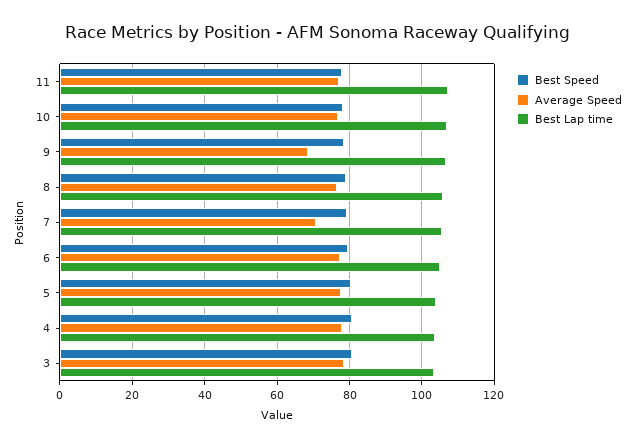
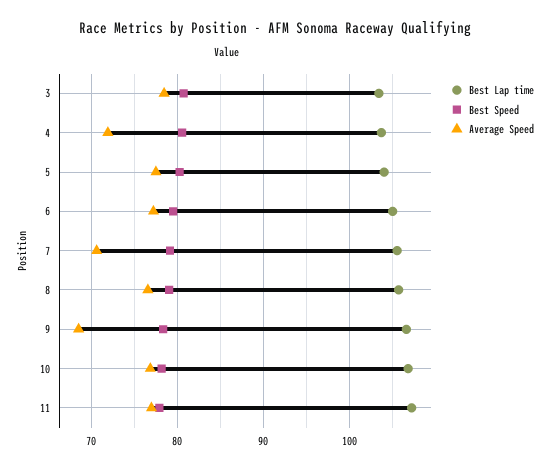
Average Speed, 4: 78 -> 72

